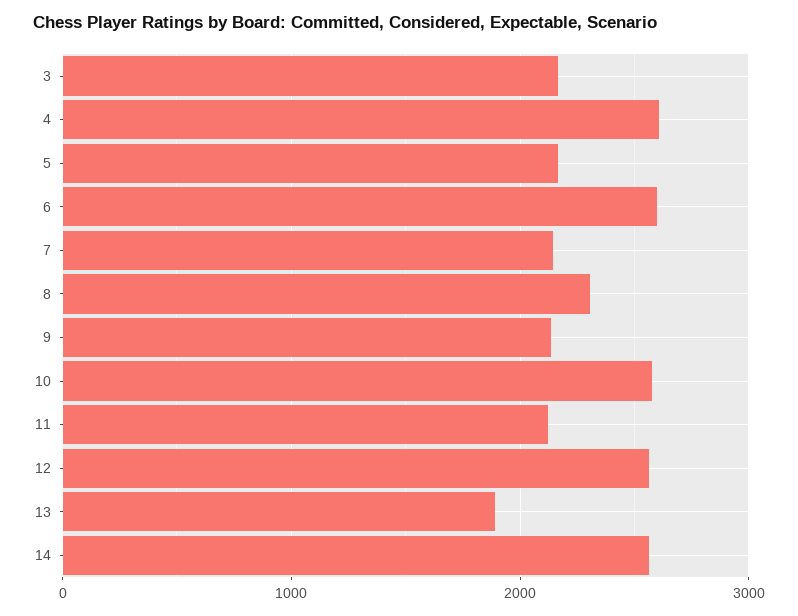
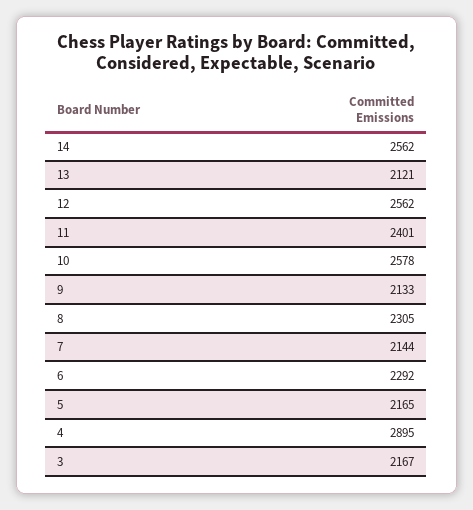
4: 2600 -> 2895
6: 2600 -> 2292
11: 2100 -> 2401
13: 1900 -> 2121

